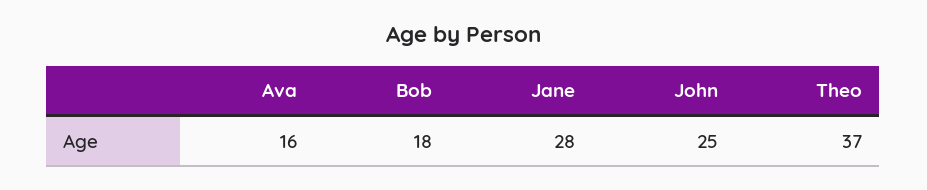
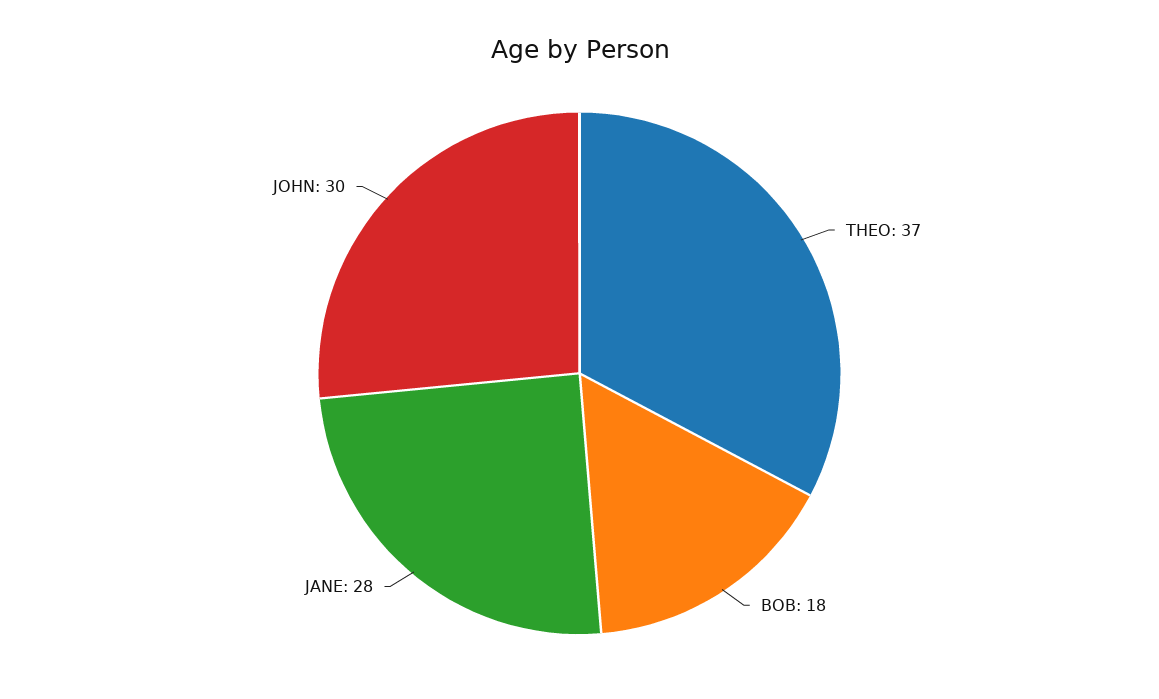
Ava: 16 -> none
John: 25 -> 30

